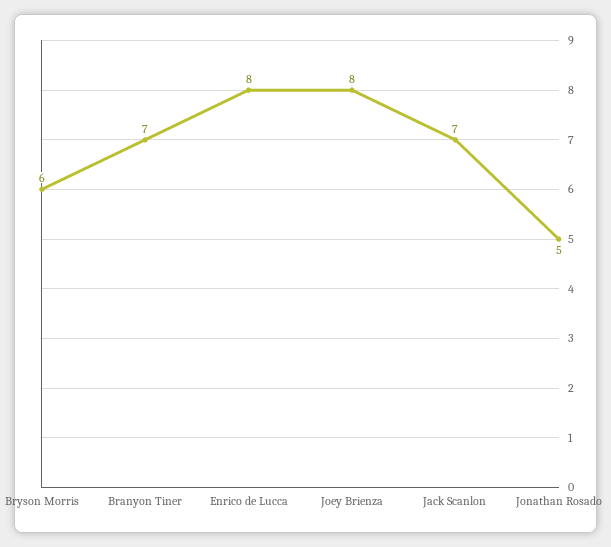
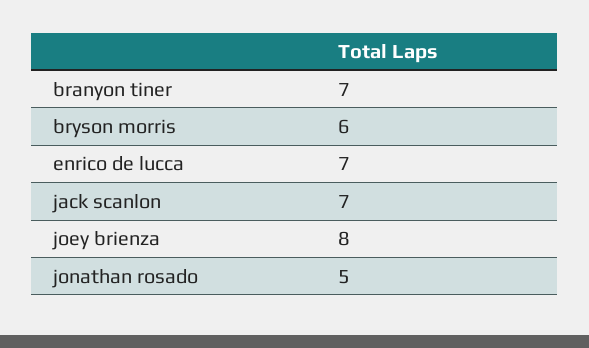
Enrico de Lucca: 8 -> 7

